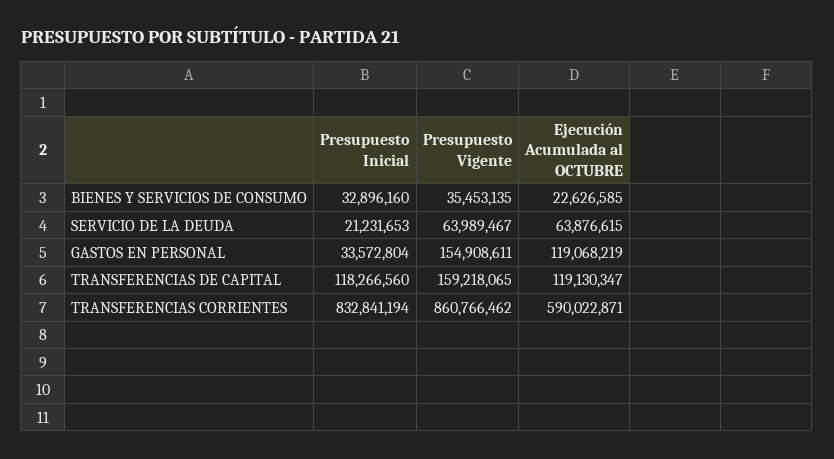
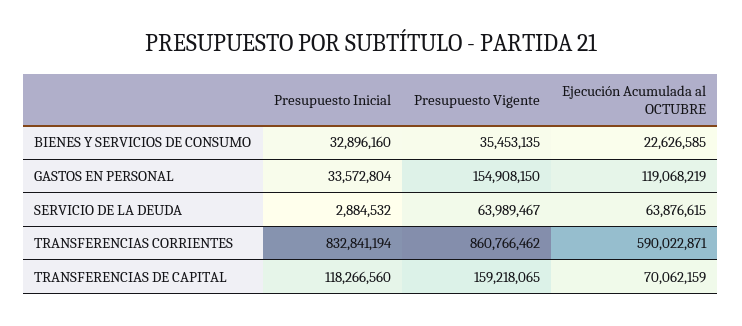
Presupuesto Inicial, SERVICIO DE LA DEUDA: 21231653 -> 2884532
Presupuesto Vigente, GASTOS EN PERSONAL: 154908611 -> 154908150
Ejecución Acumulada al OCTUBRE, TRANSFERENCIAS DE CAPITAL: 119130347 -> 70062159

